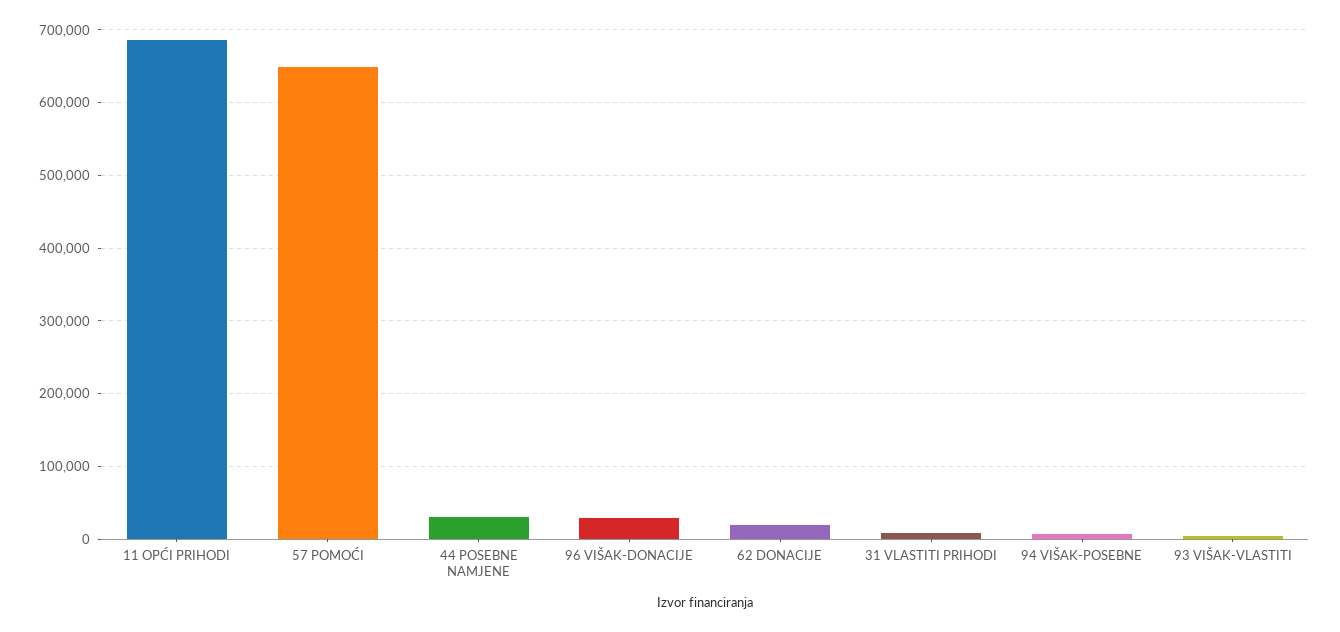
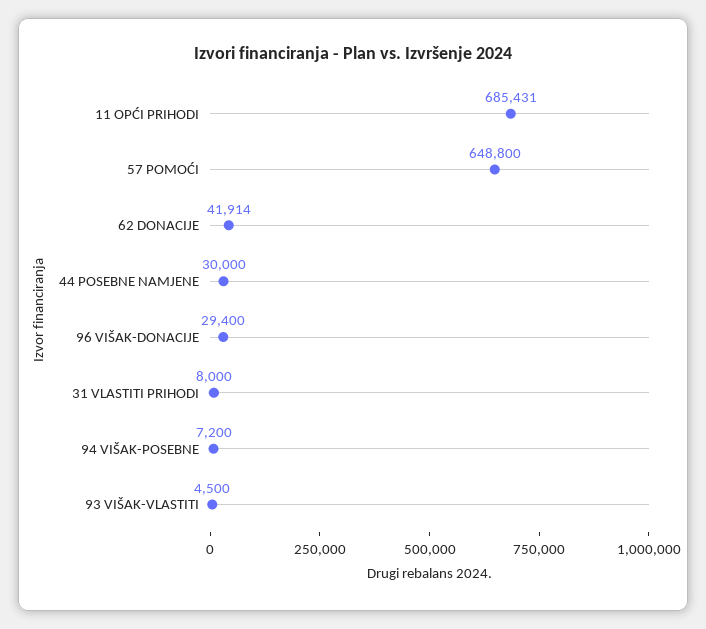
62 DONACIJE: 20000 -> 41914

